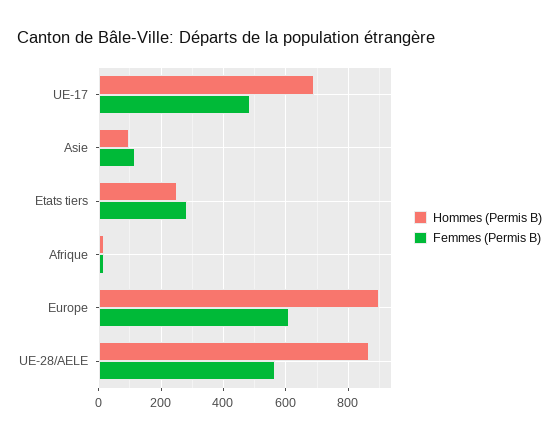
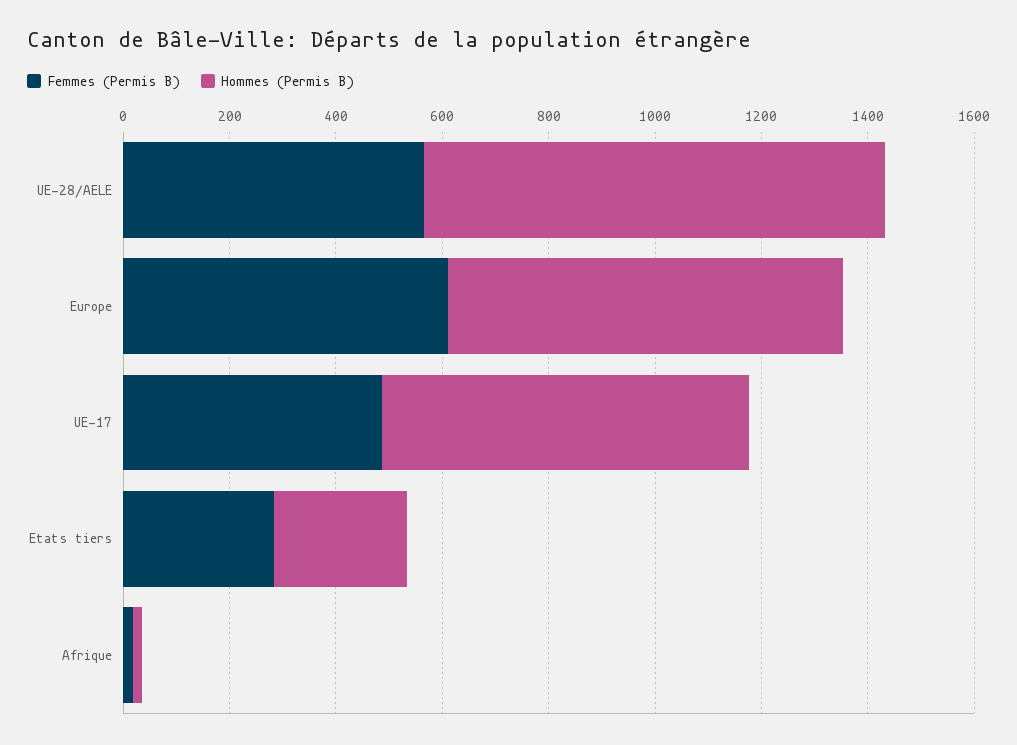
Hommes (Permis B), Asie: 100 -> none
Femmes (Permis B), Asie: 120 -> none
Hommes (Permis B), Europe: 900 -> 750

